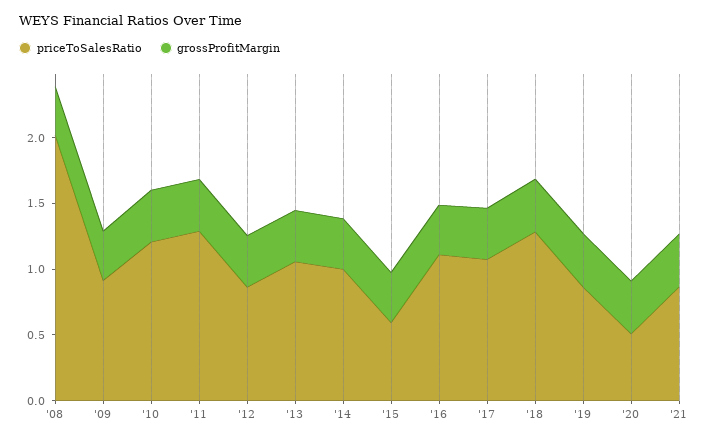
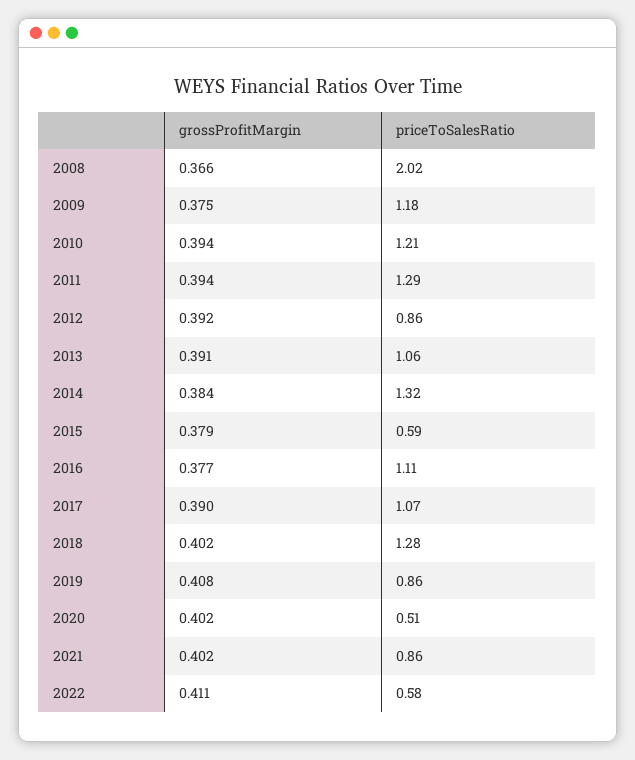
priceToSalesRatio, '09: 0.9 -> 1.18
priceToSalesRatio, '14: 1 -> 1.32
grossProfitMargin, 2022: none -> 0.411
priceToSalesRatio, 2022: none -> 0.58

